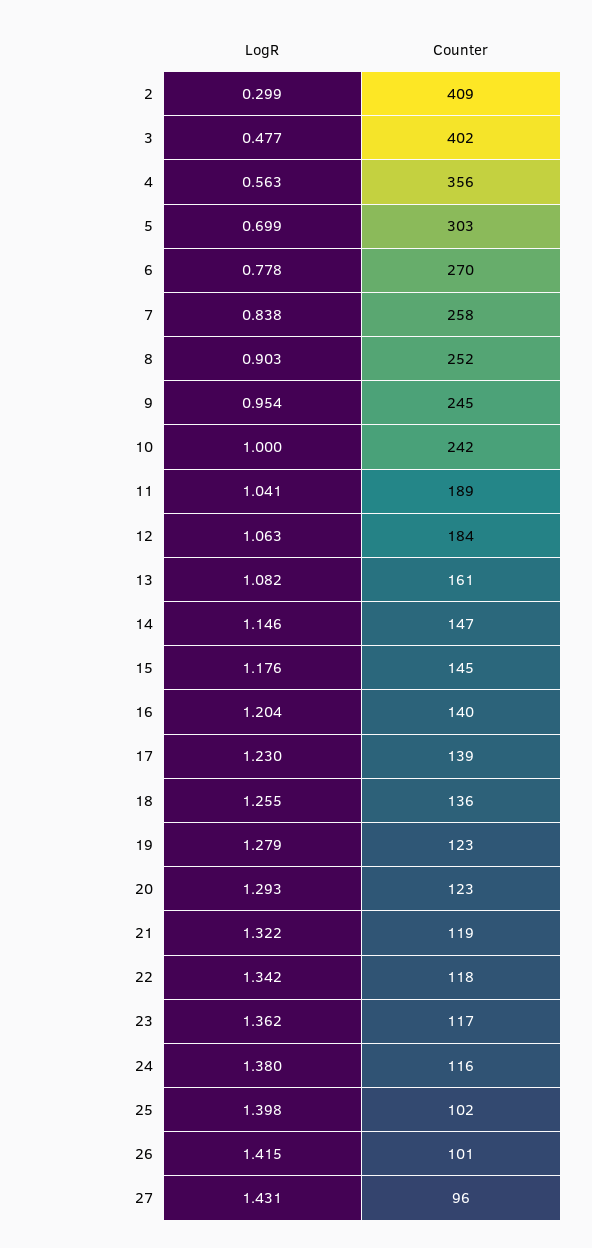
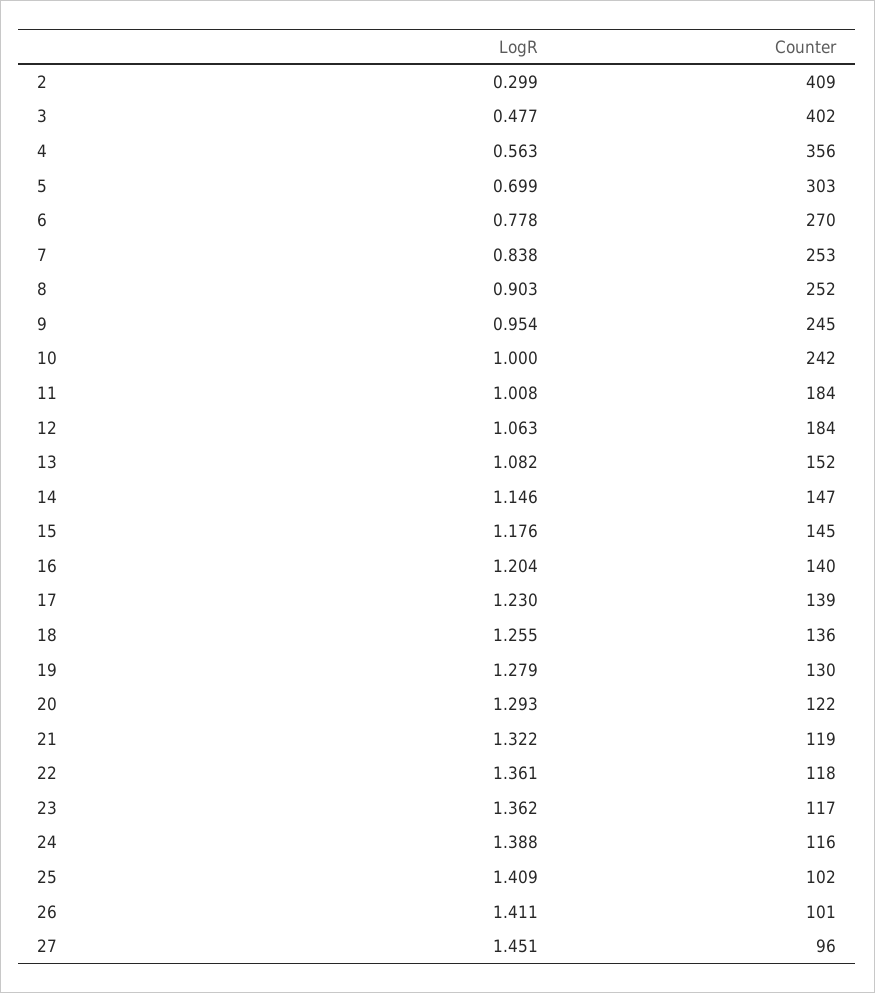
Counter, 7: 258 -> 253
LogR, 11: 1.041 -> 1.008
Counter, 11: 189 -> 184
Counter, 13: 161 -> 152
Counter, 19: 123 -> 130
Counter, 20: 123 -> 122
LogR, 22: 1.342 -> 1.361
LogR, 24: 1.38 -> 1.388
LogR, 25: 1.398 -> 1.409
LogR, 26: 1.415 -> 1.411
LogR, 27: 1.431 -> 1.451

